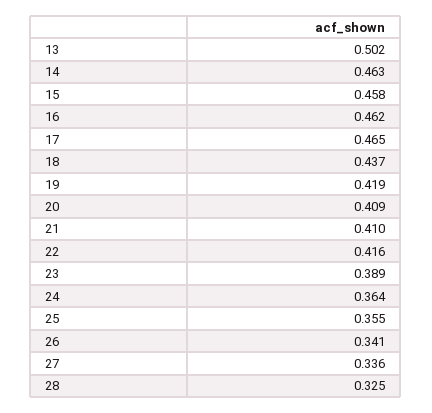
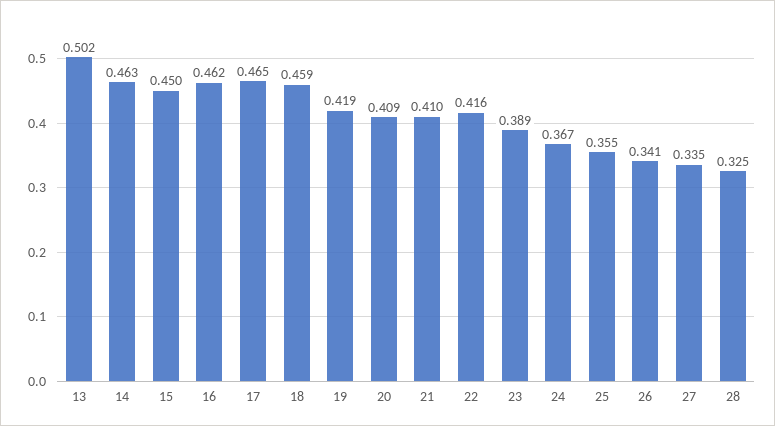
15: 0.458 -> 0.45
18: 0.437 -> 0.459
24: 0.364 -> 0.367
27: 0.336 -> 0.335

